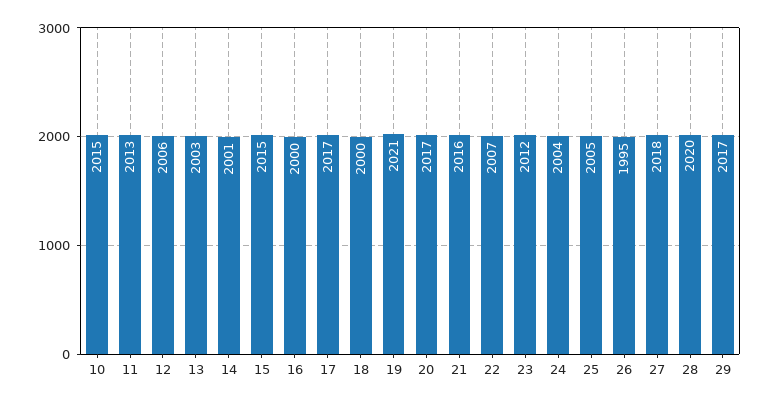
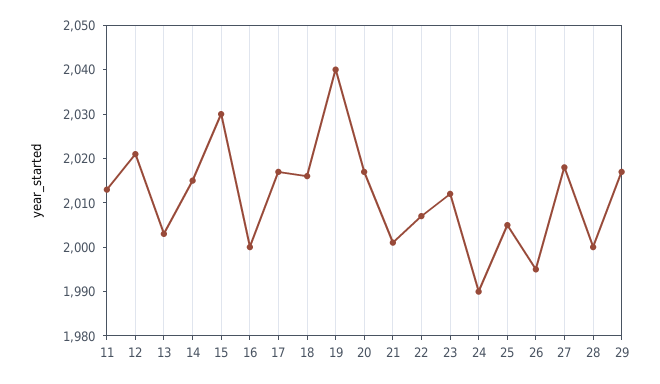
10: 2015 -> none
12: 2006 -> 2020
14: 2001 -> 2015
15: 2015 -> 2030
18: 2000 -> 2015
19: 2021 -> 2040
21: 2016 -> 2000
24: 2004 -> 1990
28: 2020 -> 2000

